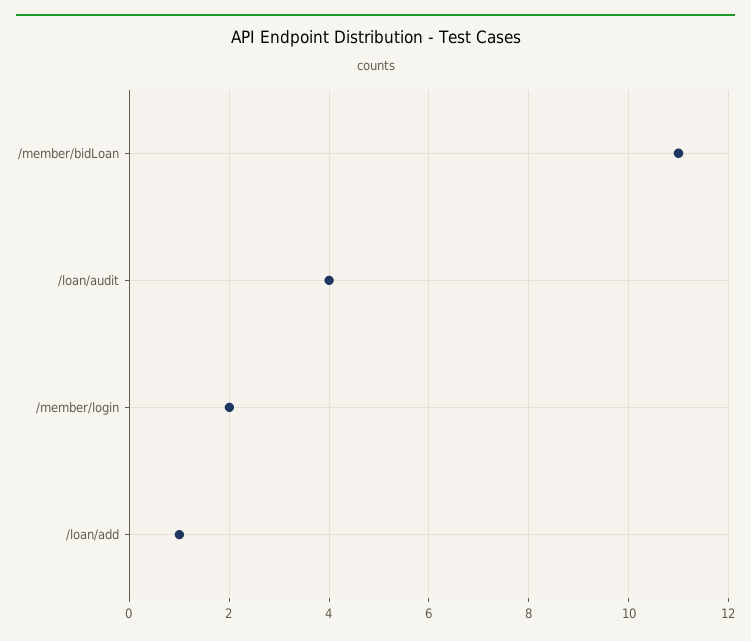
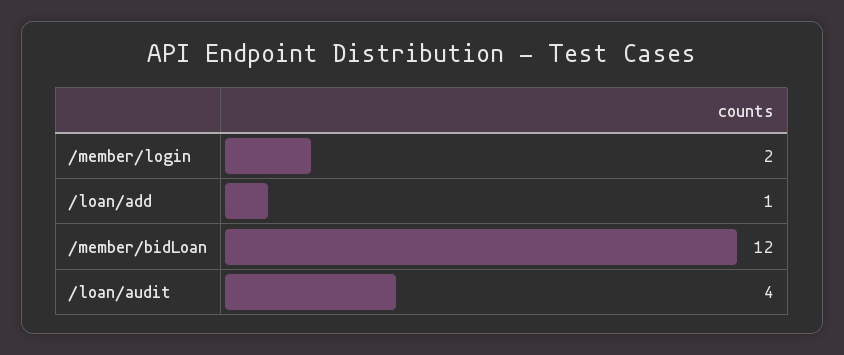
/member/bidLoan: 11 -> 12

